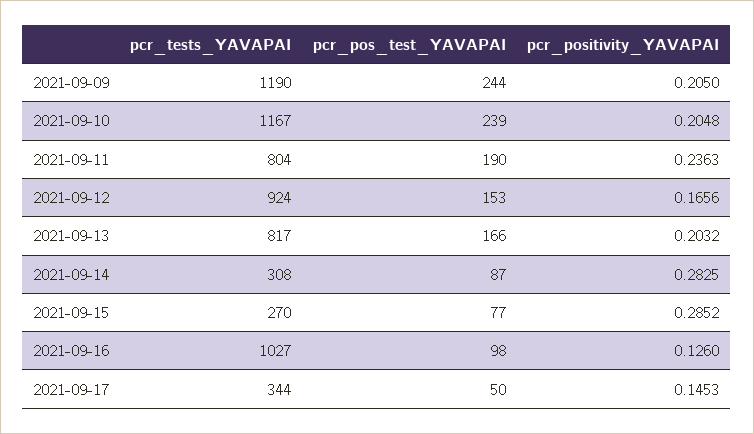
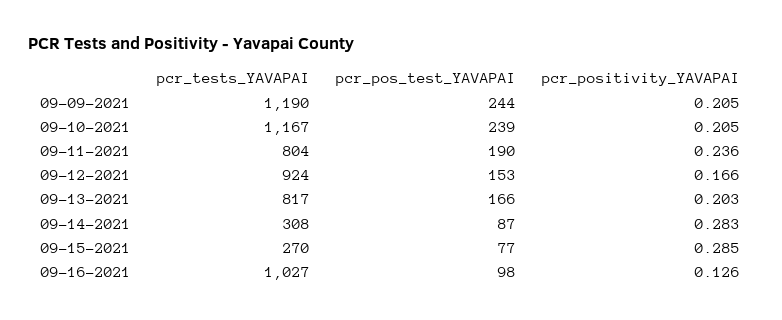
pcr_tests_YAVAPAI, 2021-09-17: 344 -> none
pcr_pos_test_YAVAPAI, 2021-09-17: 50 -> none
pcr_positivity_YAVAPAI, 2021-09-17: 0.1453 -> none

